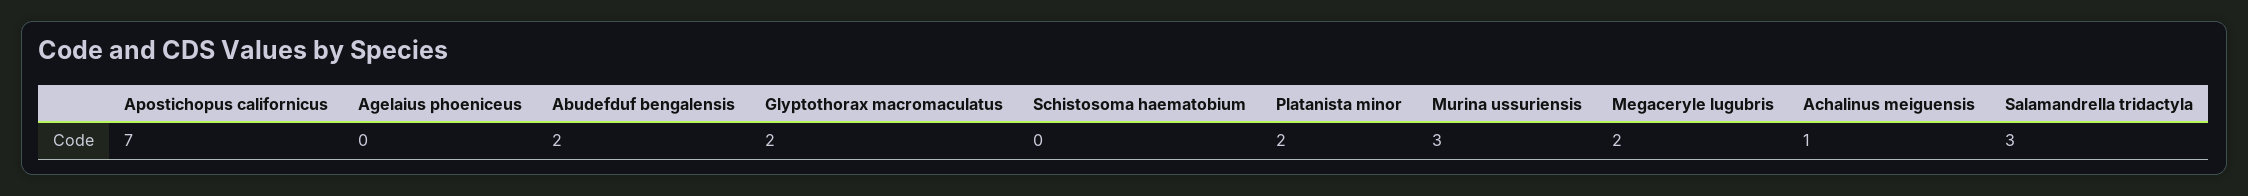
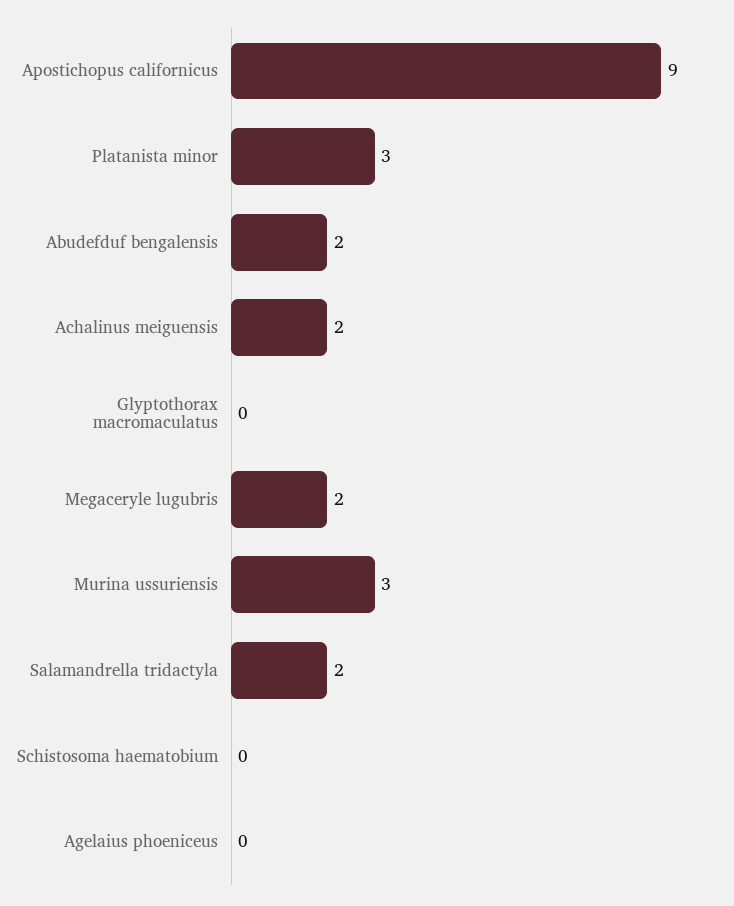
Apostichopus californicus: 7 -> 9
Glyptothorax macromaculatus: 2 -> 0
Platanista minor: 2 -> 3
Achalinus meiguensis: 1 -> 2
Salamandrella tridactyla: 3 -> 2

